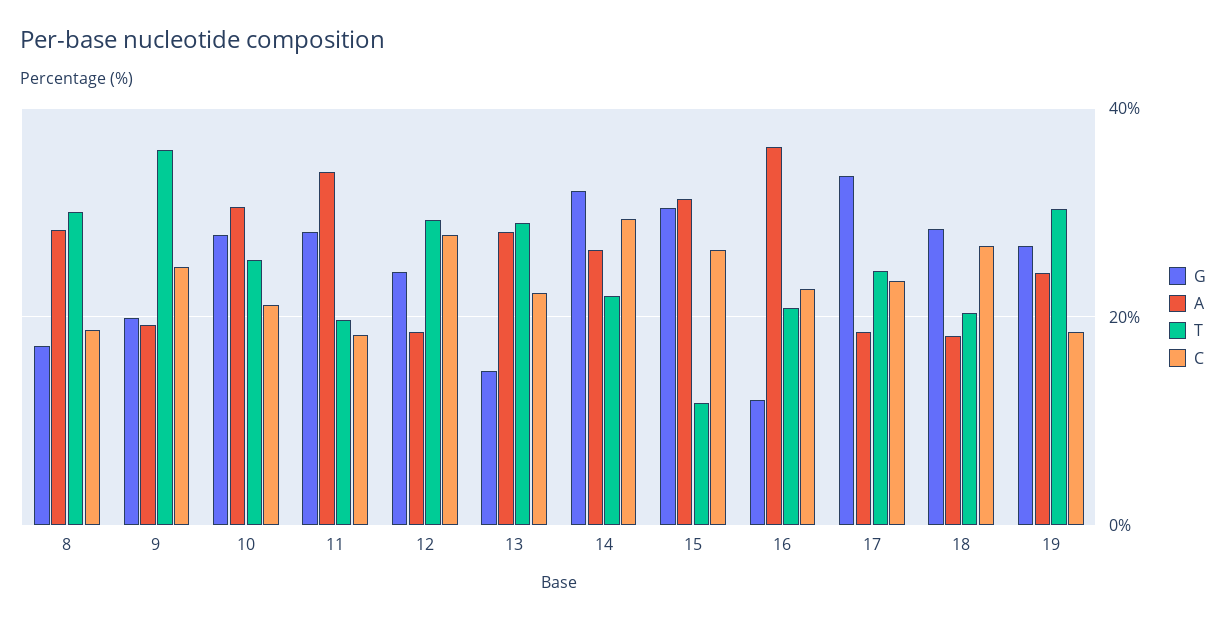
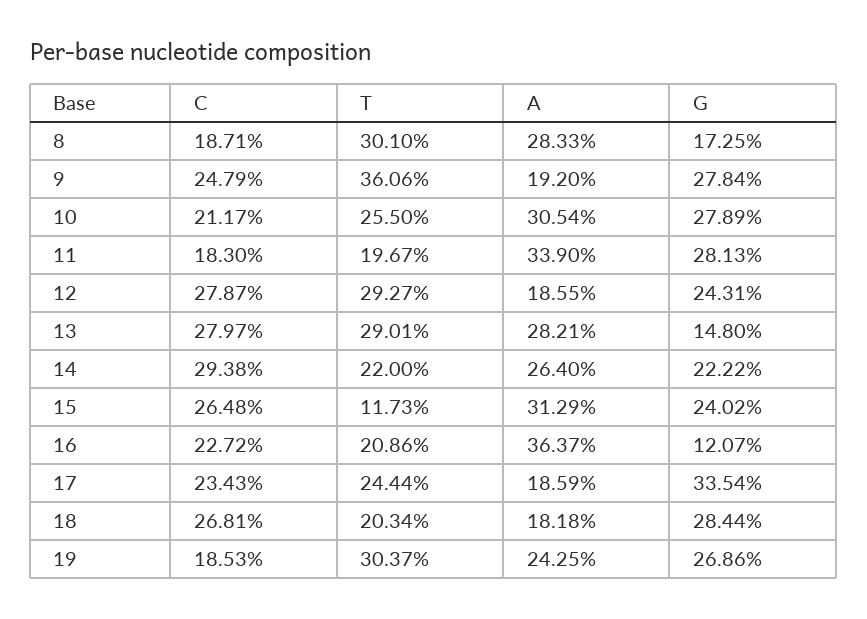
G, 9: 20 -> 27.84
C, 13: 22 -> 27.97
G, 14: 32 -> 22.22
G, 15: 30 -> 24.02

